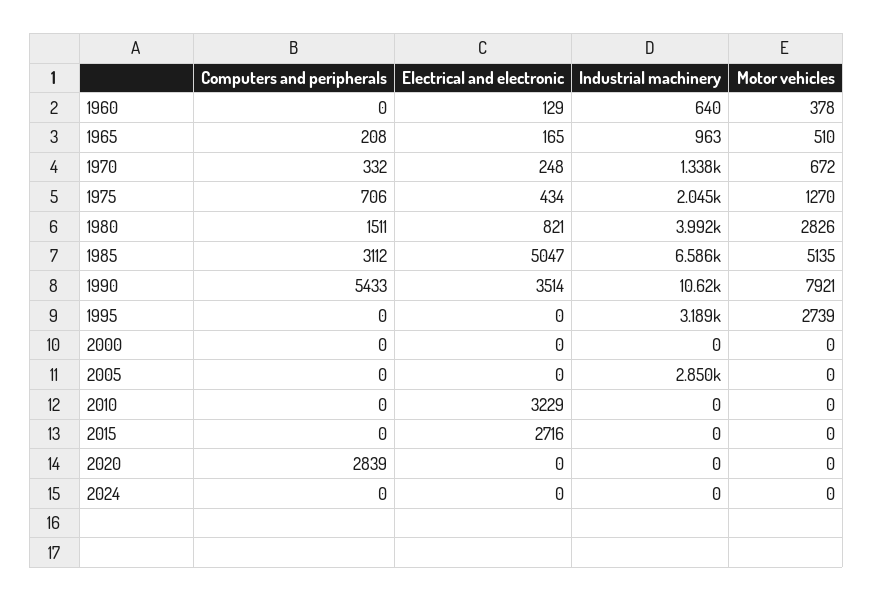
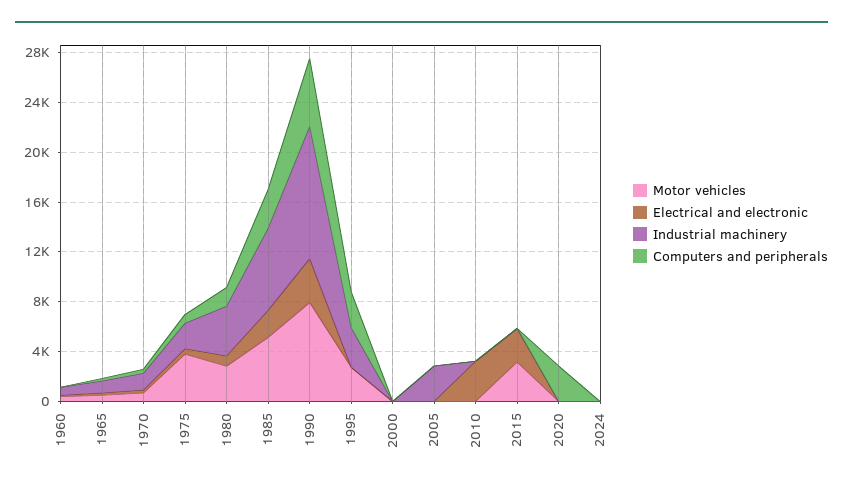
Motor vehicles, 1975: 1270 -> 4000
Electrical and electronic, 1985: 5047 -> 2000
Computers and peripherals, 1995: 0 -> 3000
Motor vehicles, 2015: 0 -> 3000

